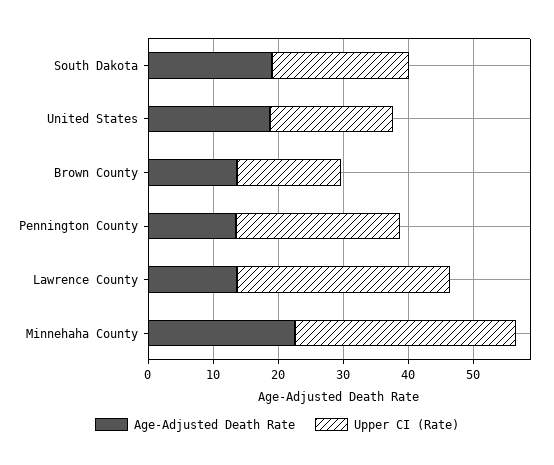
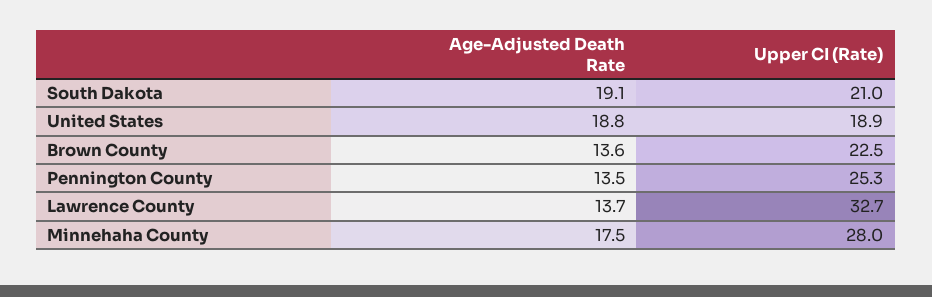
Upper CI (Rate), Brown County: 16 -> 22.5
Age-Adjusted Death Rate, Minnehaha County: 22 -> 17.5
Upper CI (Rate), Minnehaha County: 34 -> 28

